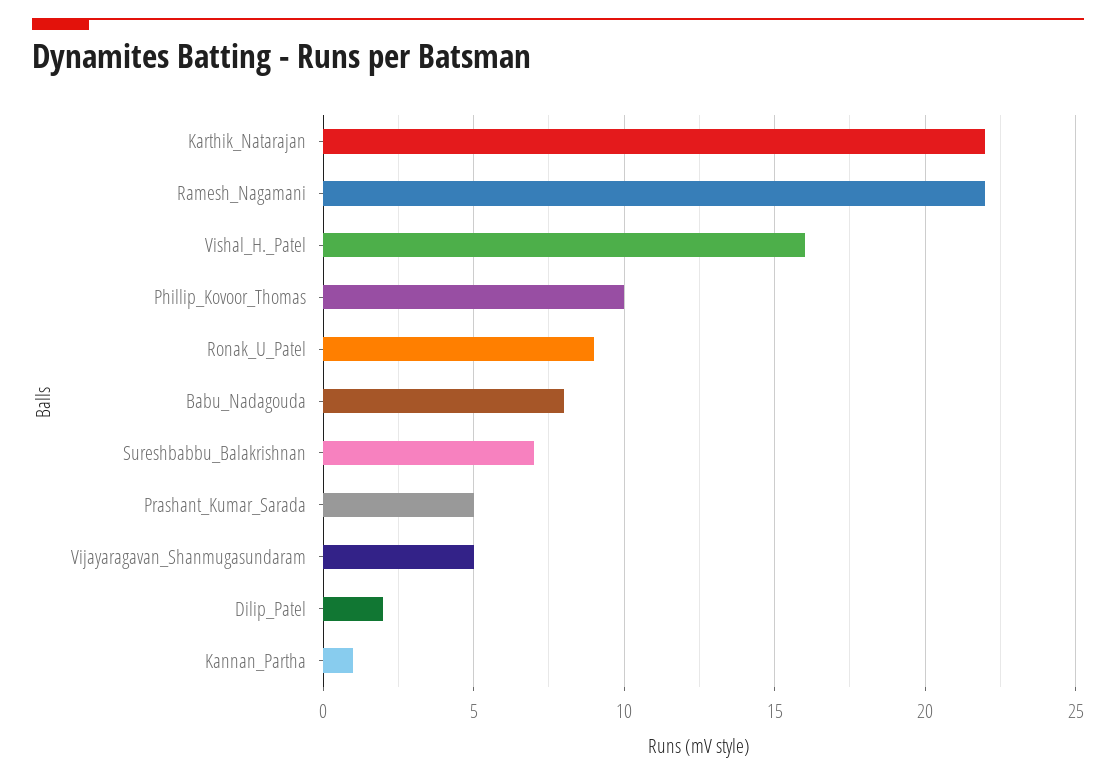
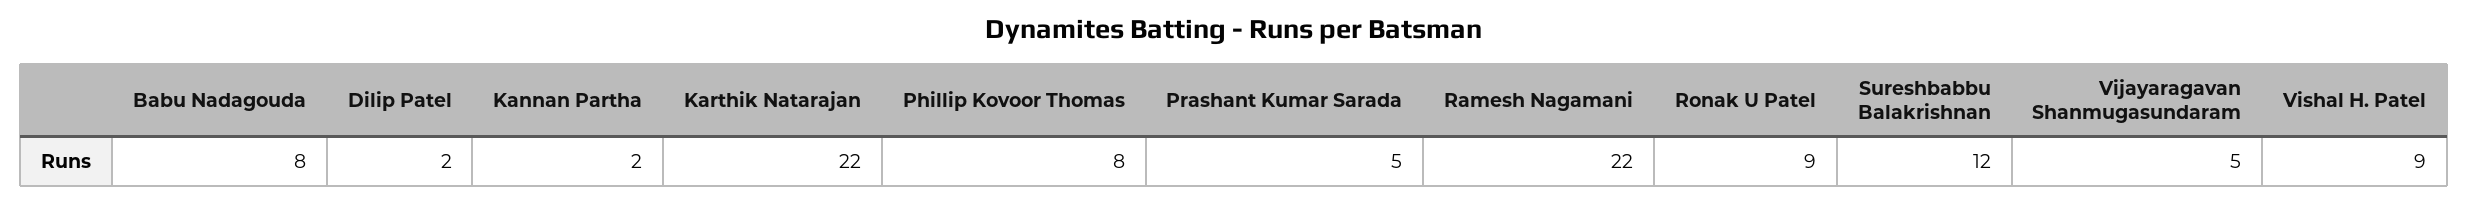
Vishal_H._Patel: 16 -> 9
Phillip_Kovoor_Thomas: 10 -> 8
Sureshbabbu_Balakrishnan: 7 -> 12
Kannan_Partha: 1 -> 2

